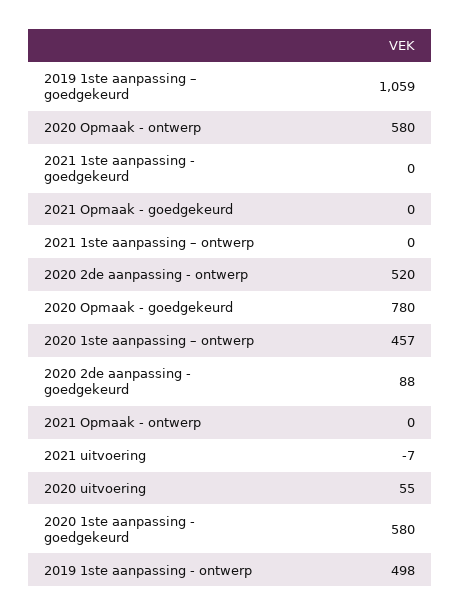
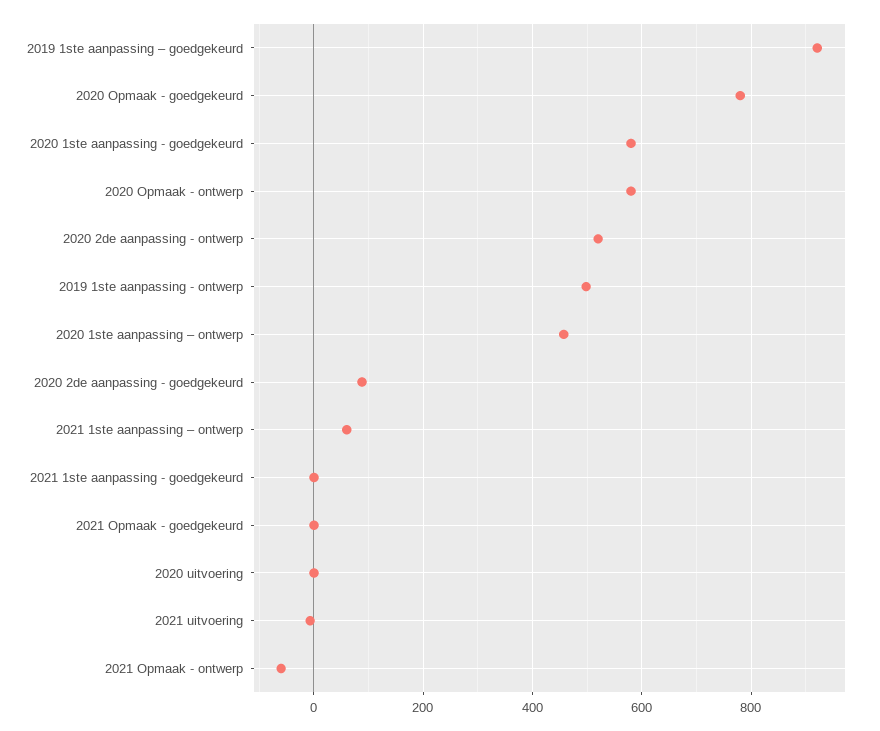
2019 1ste aanpassing – goedgekeurd: 1059 -> 920
2021 1ste aanpassing – ontwerp: 0 -> 60
2021 Opmaak - ontwerp: 0 -> -60
2020 uitvoering: 55 -> 0

